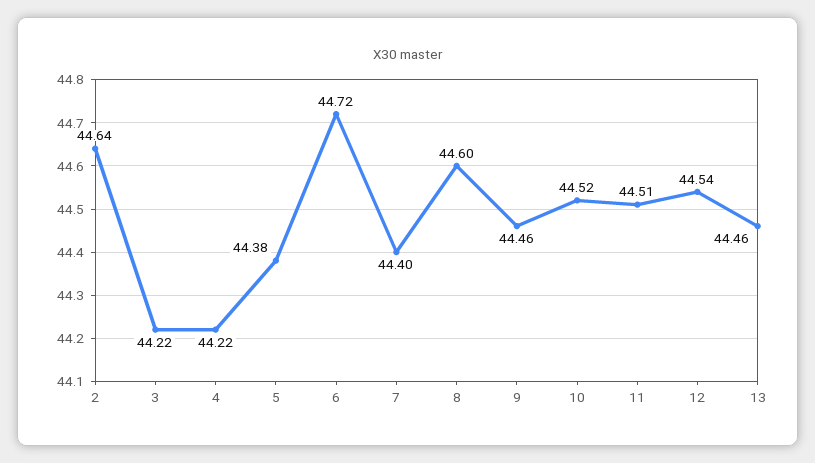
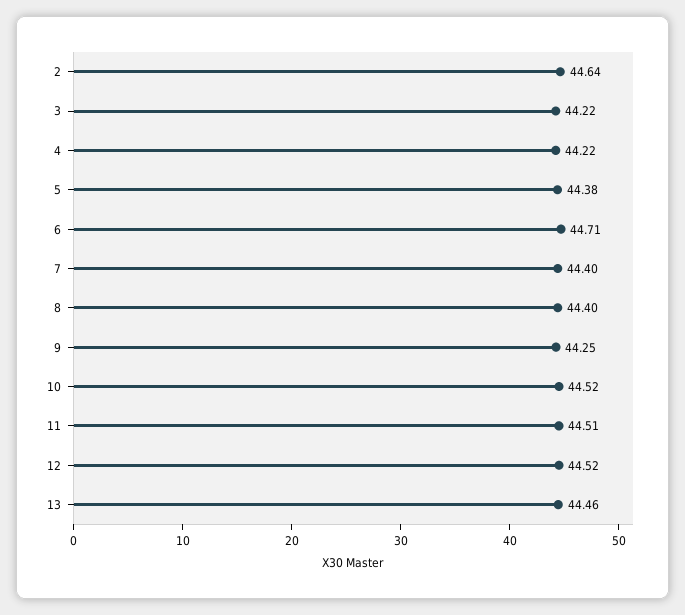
6: 44.72 -> 44.71
8: 44.6 -> 44.4
9: 44.46 -> 44.25
12: 44.54 -> 44.52

